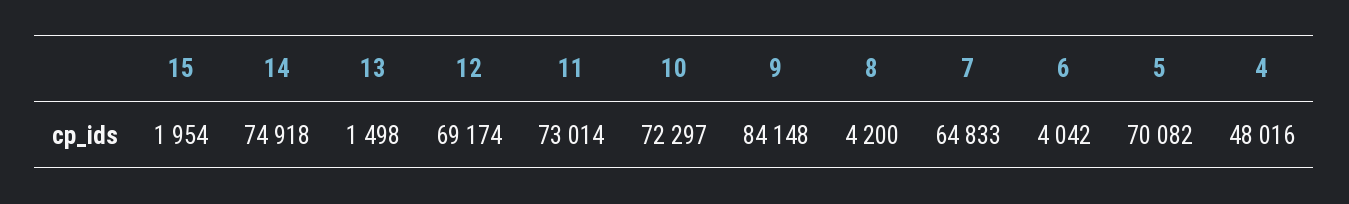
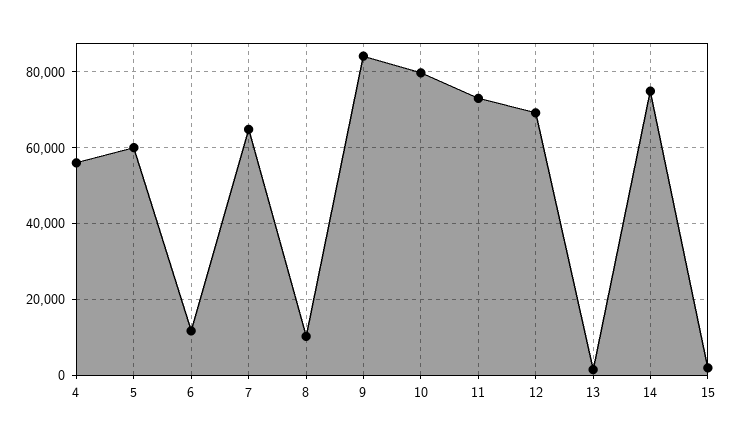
10: 72297 -> 80000
8: 4200 -> 10000
6: 4042 -> 12000
5: 70082 -> 60000
4: 48016 -> 56000

